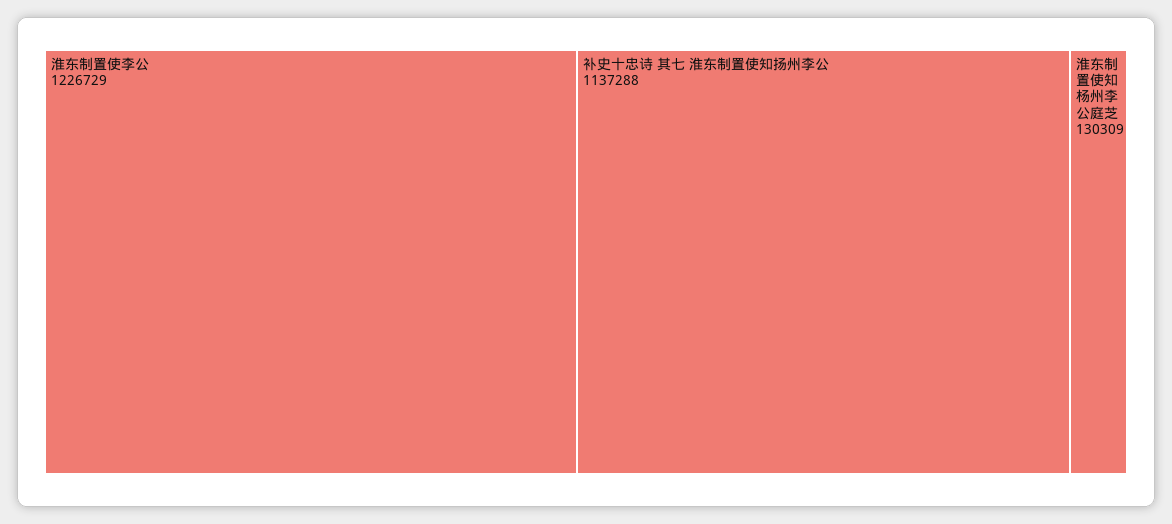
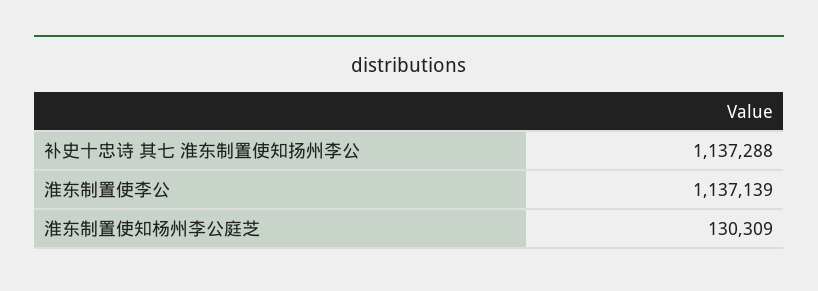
淮东制置使李公: 1226729 -> 1137139

